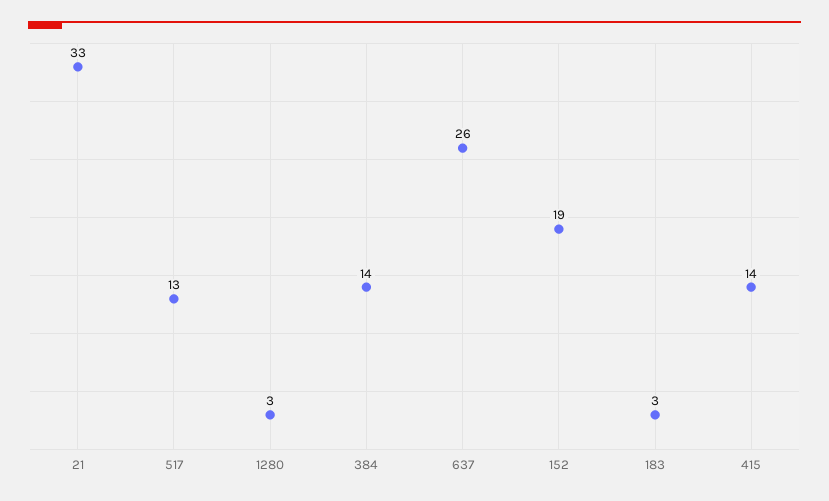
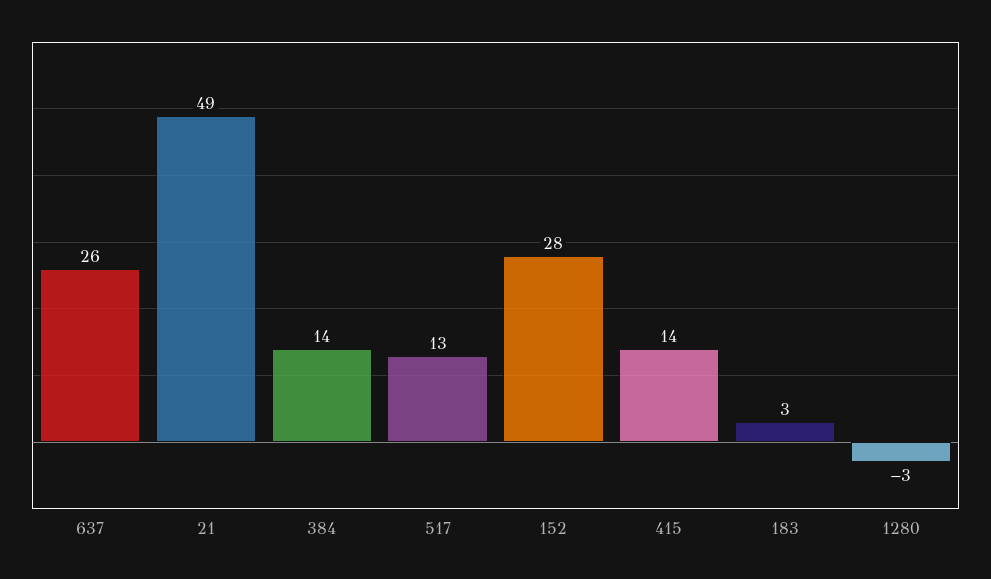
21: 33 -> 49
1280: 3 -> -3
152: 19 -> 28

